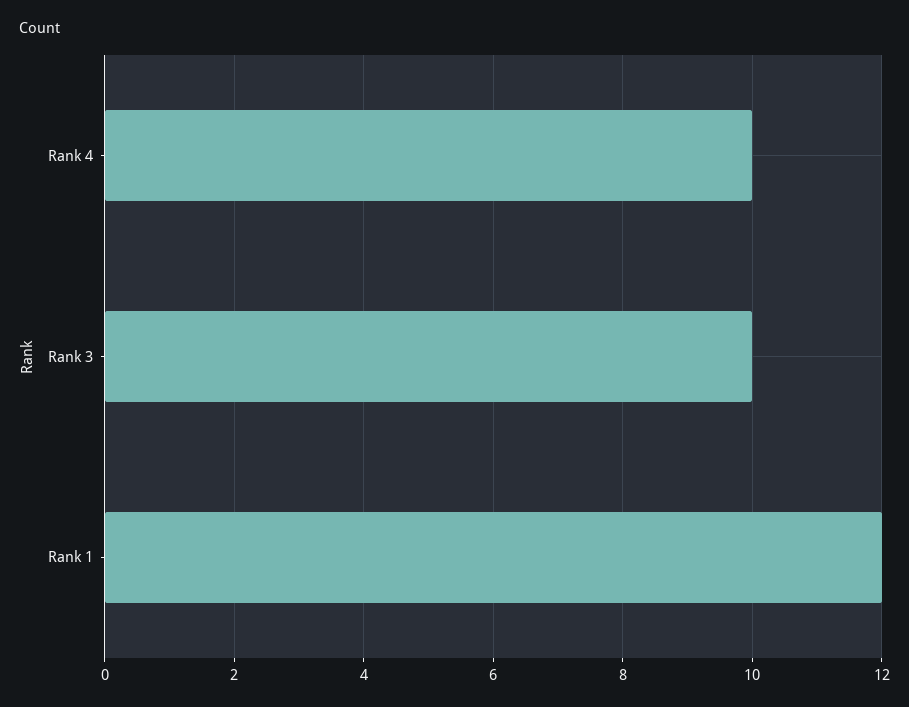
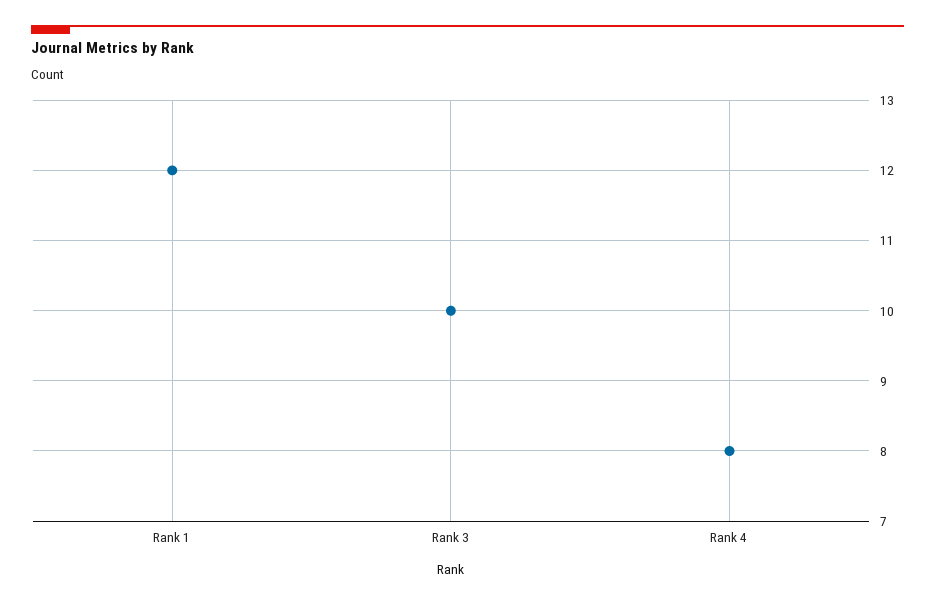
Rank 4: 10 -> 8

